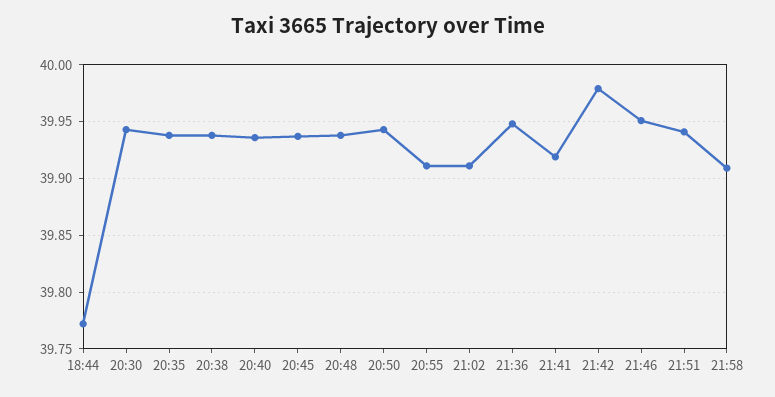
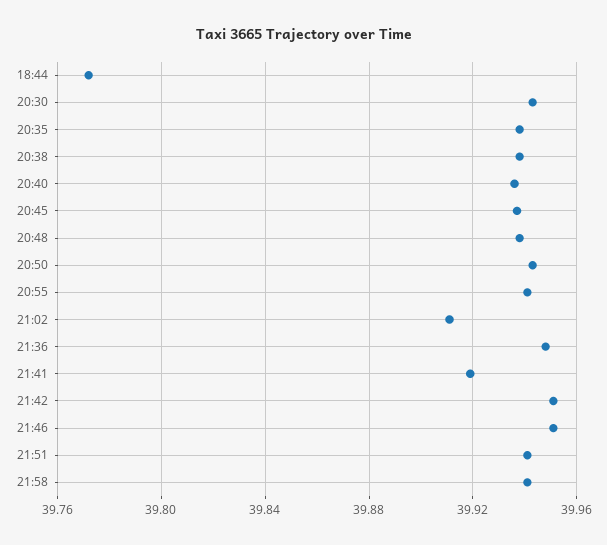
20:55: 39.91 -> 39.94
21:42: 39.98 -> 39.95
21:58: 39.91 -> 39.94

